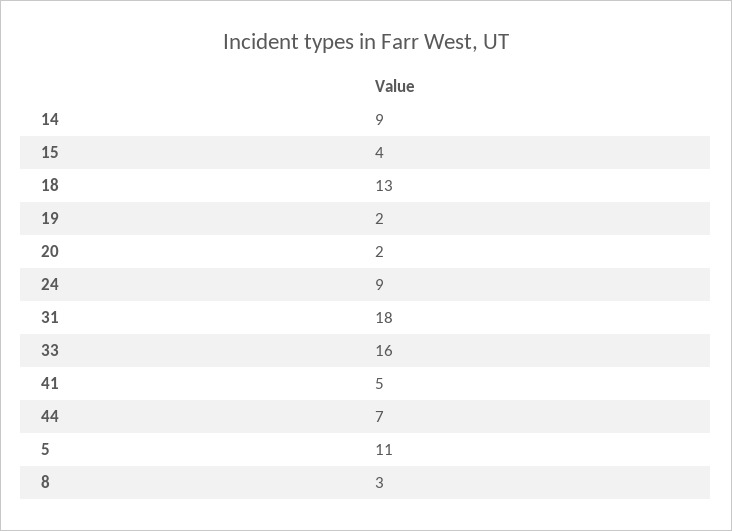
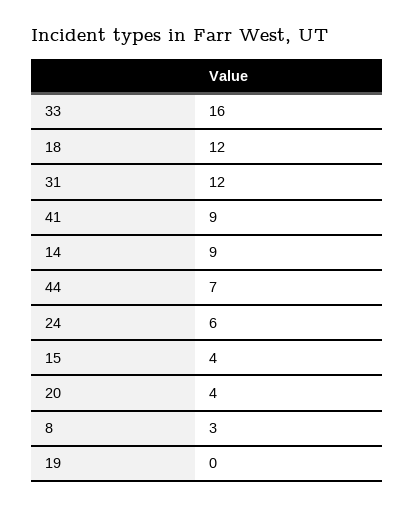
18: 13 -> 12
19: 2 -> 0
20: 2 -> 4
24: 9 -> 6
31: 18 -> 12
41: 5 -> 9
5: 11 -> none

